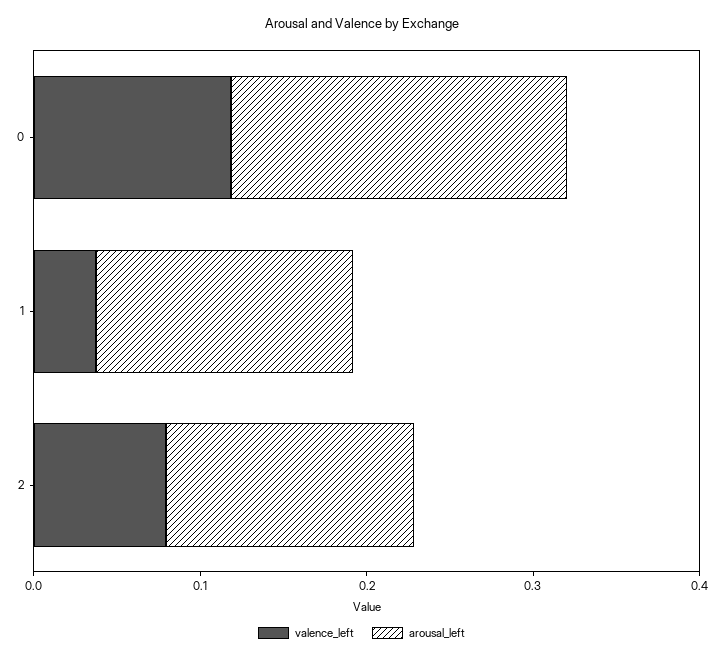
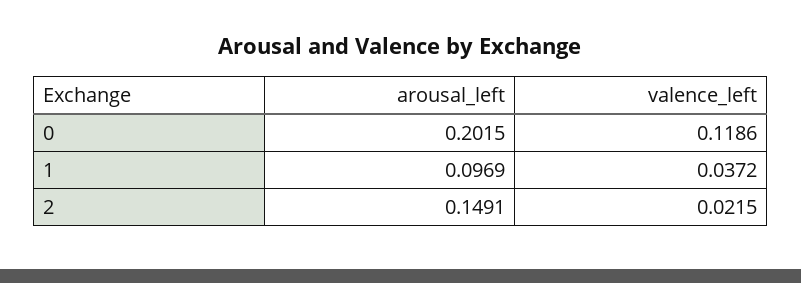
arousal_left, 1: 0.16 -> 0.0969
valence_left, 2: 0.08 -> 0.0215

